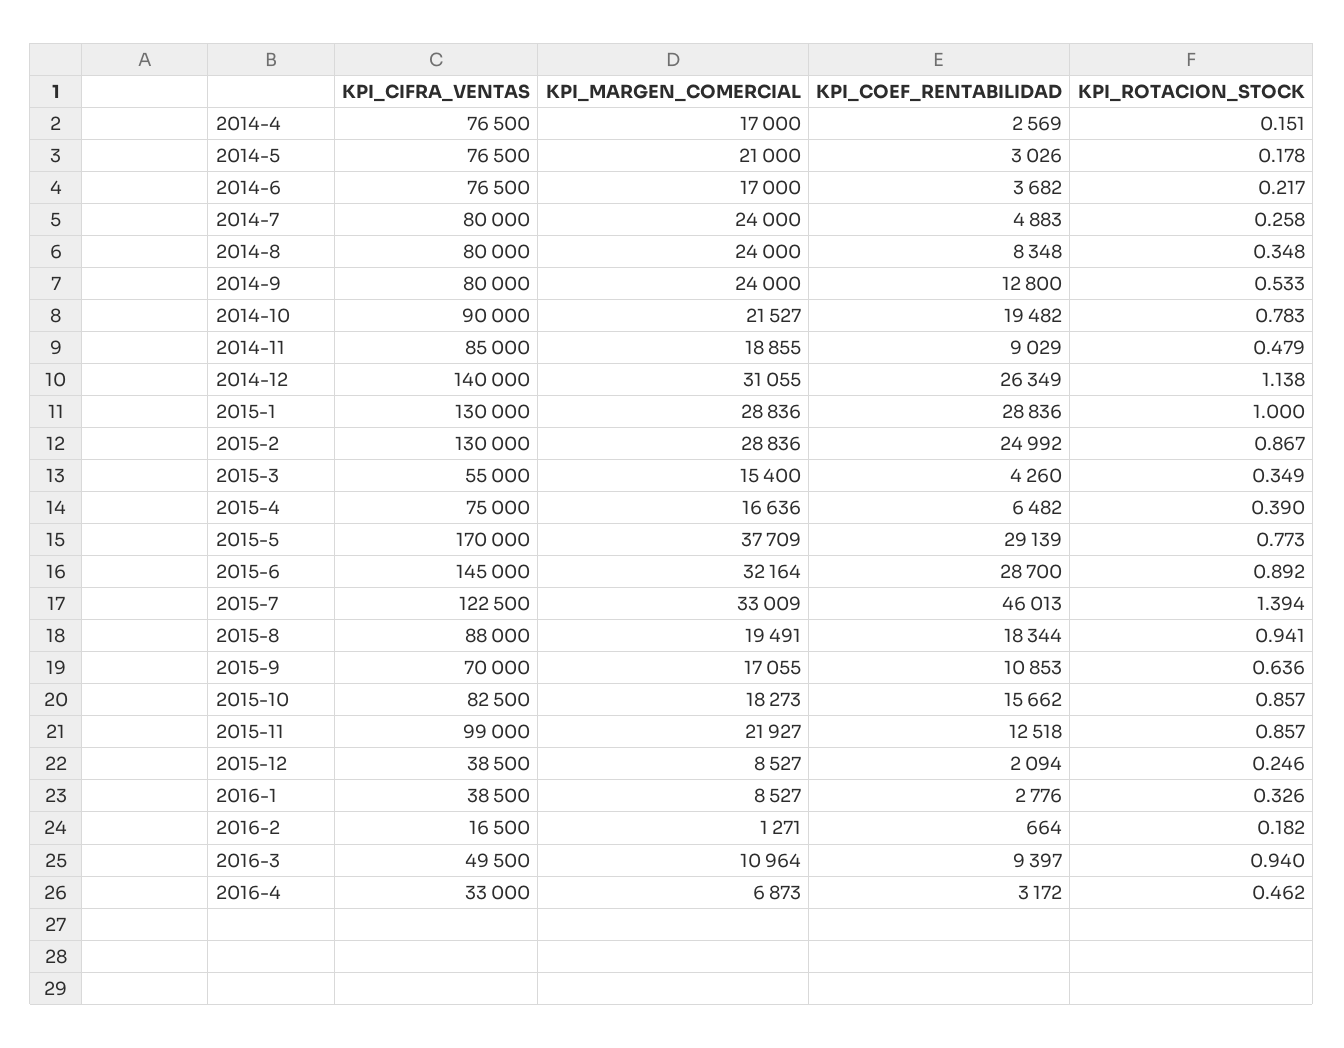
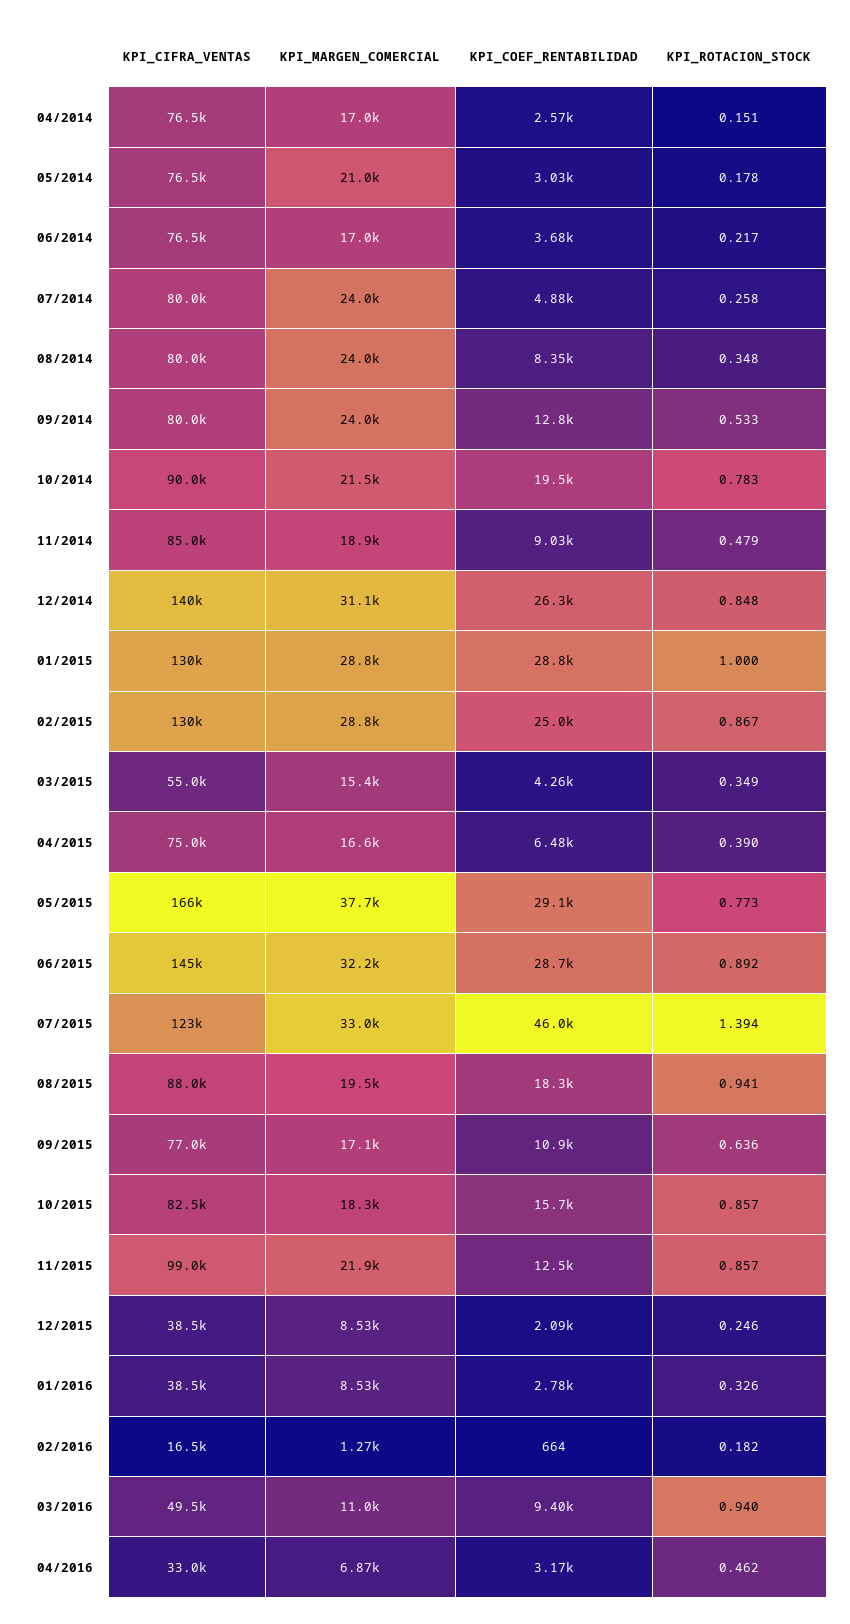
KPI_ROTACION_STOCK, 2014-12: 1.138 -> 0.848
KPI_CIFRA_VENTAS, 2015-5: 170000 -> 166000
KPI_CIFRA_VENTAS, 2015-9: 70000 -> 77000

